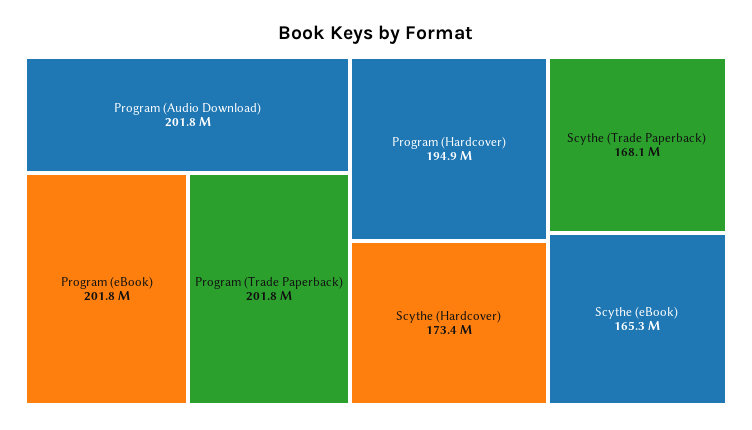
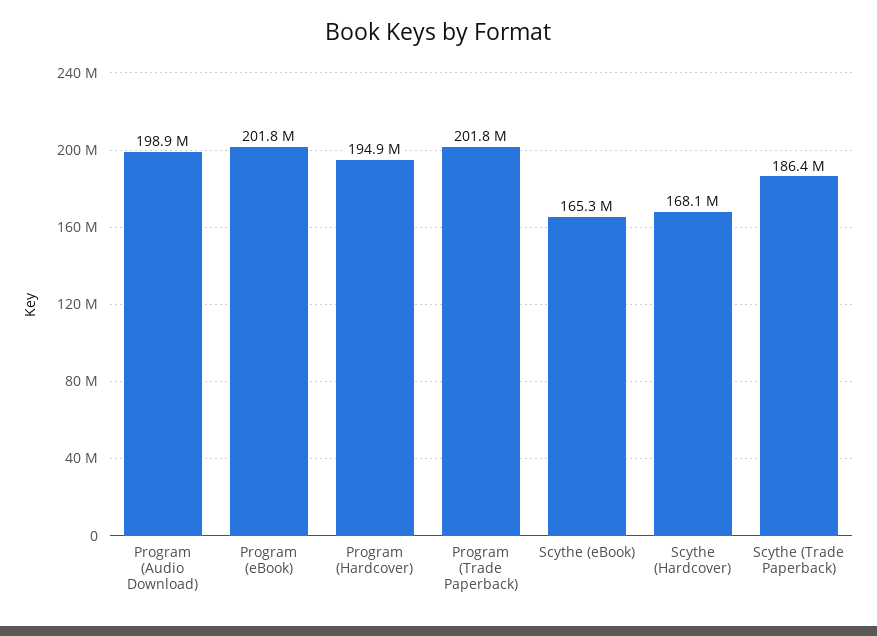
Program (Audio Download): 201800000 -> 198900000
Scythe (Hardcover): 173400000 -> 168100000
Scythe (Trade Paperback): 168100000 -> 186400000

